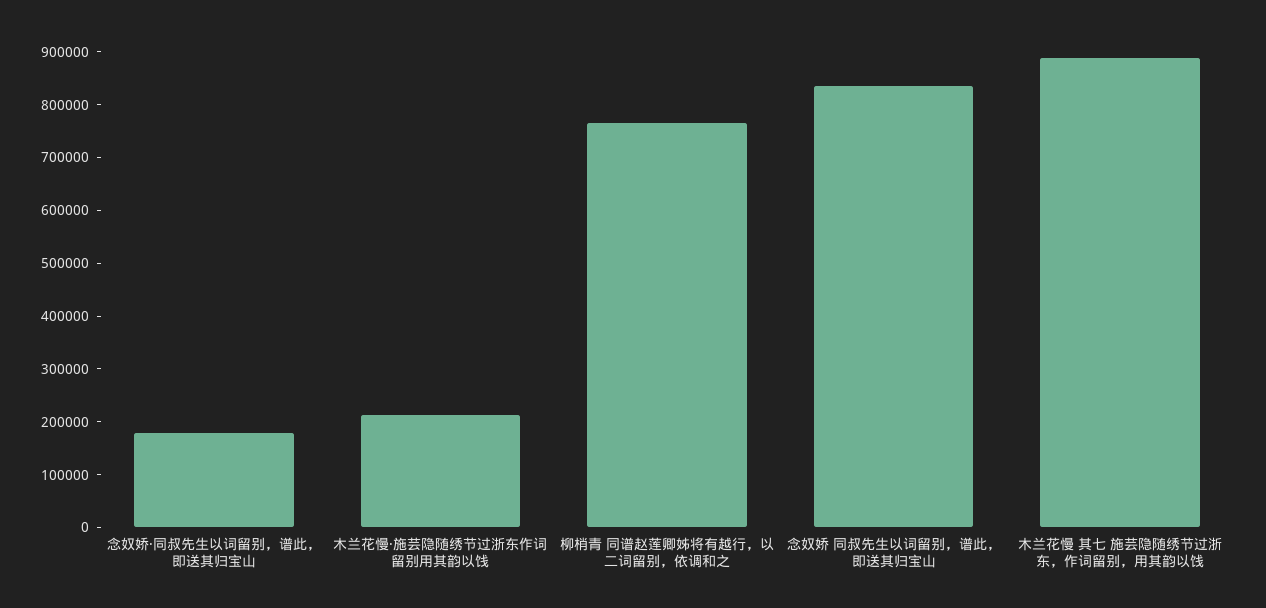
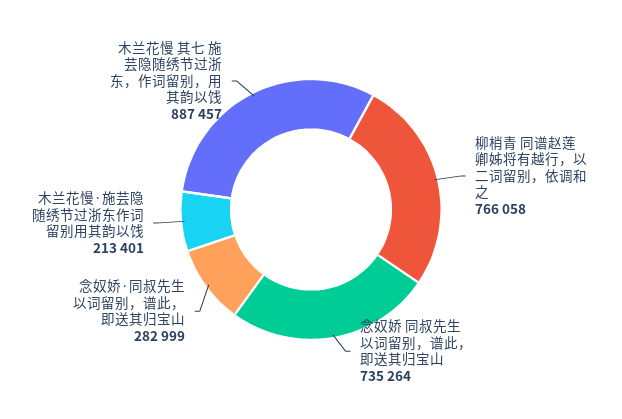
念奴娇·同叔先生以词留别，谱此，即送其归宝山: 180000 -> 282999
念奴娇 同叔先生以词留别，谱此，即送其归宝山: 840000 -> 735264

